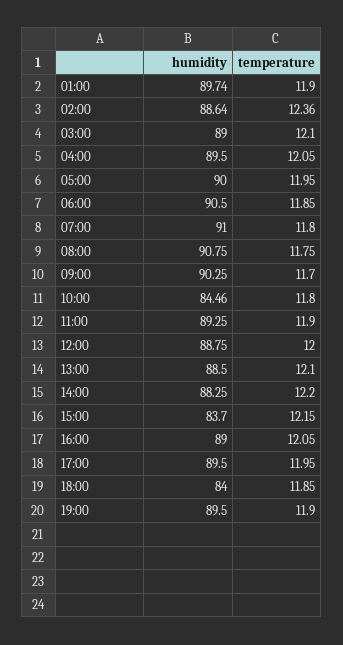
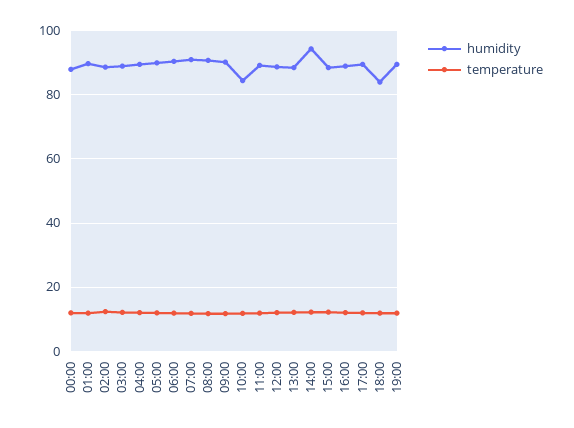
humidity, 14:00: 88.25 -> 94
humidity, 15:00: 83.7 -> 88
humidity, 00:00: none -> 88
temperature, 00:00: none -> 12

